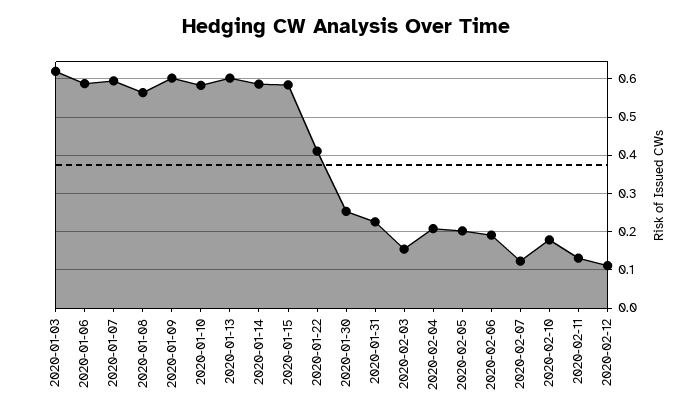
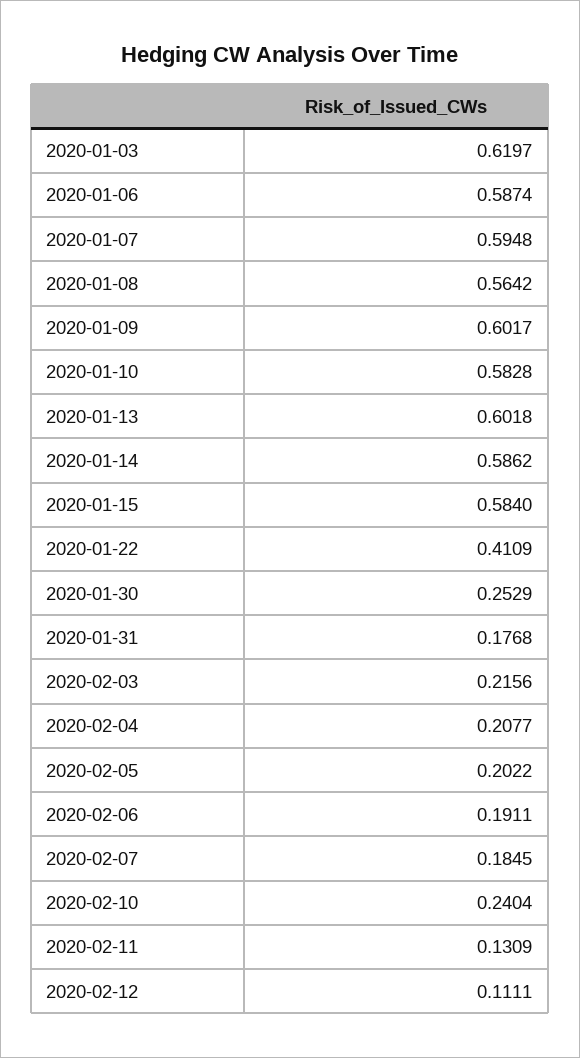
2020-01-31: 0.22 -> 0.1768
2020-02-03: 0.16 -> 0.2156
2020-02-07: 0.12 -> 0.1845
2020-02-10: 0.18 -> 0.2404

